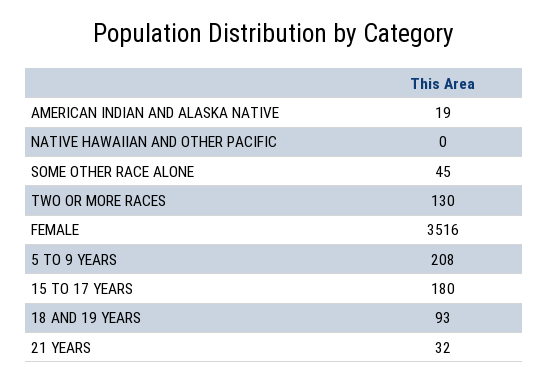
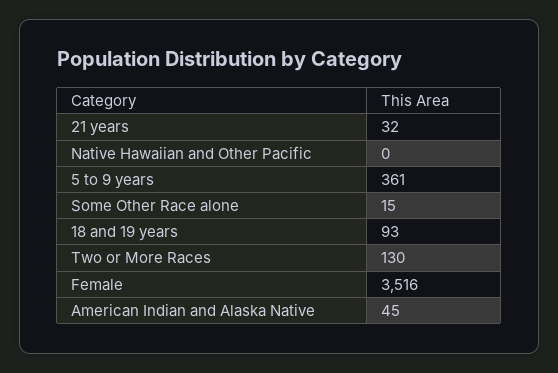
AMERICAN INDIAN AND ALASKA NATIVE: 19 -> 45
SOME OTHER RACE ALONE: 45 -> 15
5 TO 9 YEARS: 208 -> 361
15 TO 17 YEARS: 180 -> none

